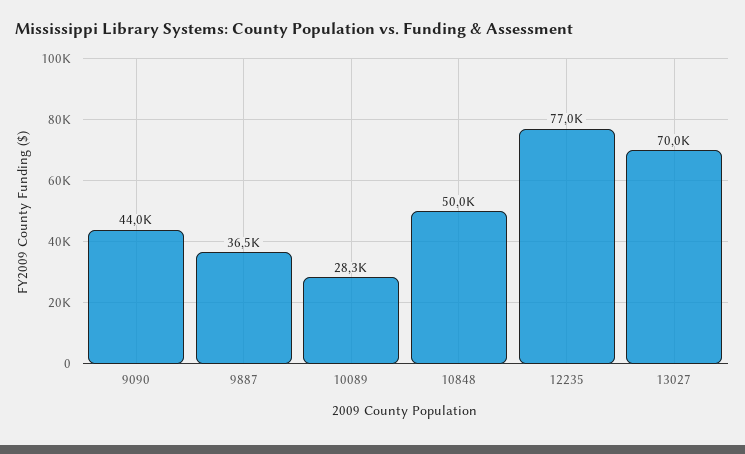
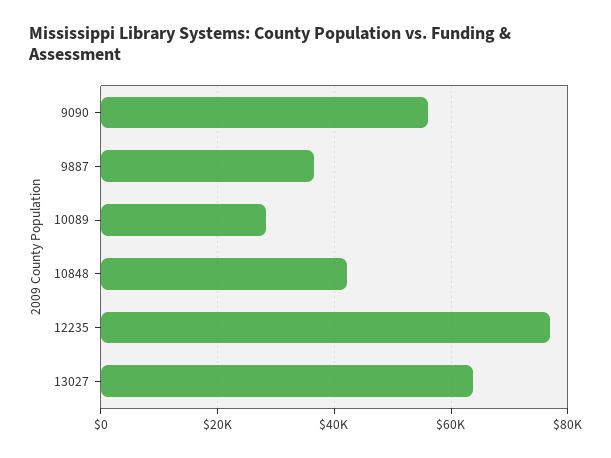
9090: 44000 -> 56000
10848: 50000 -> 42000
13027: 70000 -> 64000

